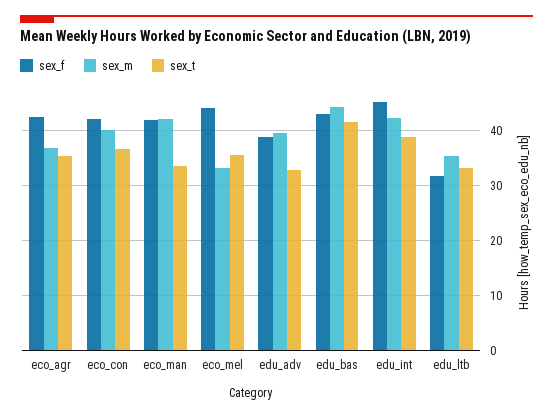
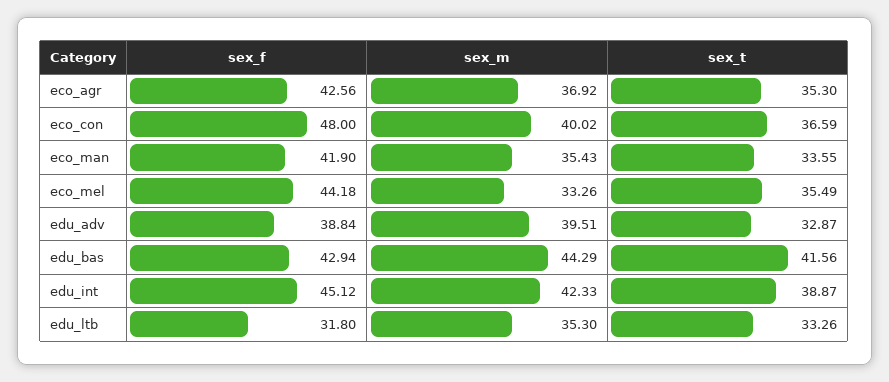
sex_f, eco_con: 42 -> 48
sex_m, eco_man: 42 -> 35.43

